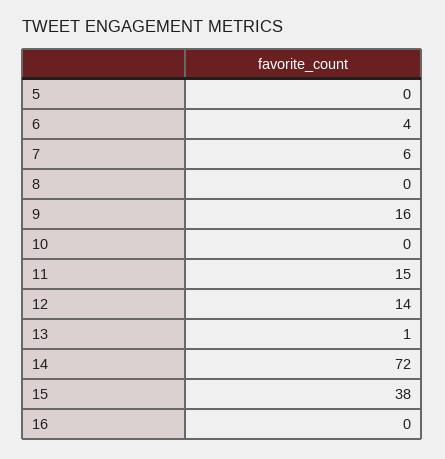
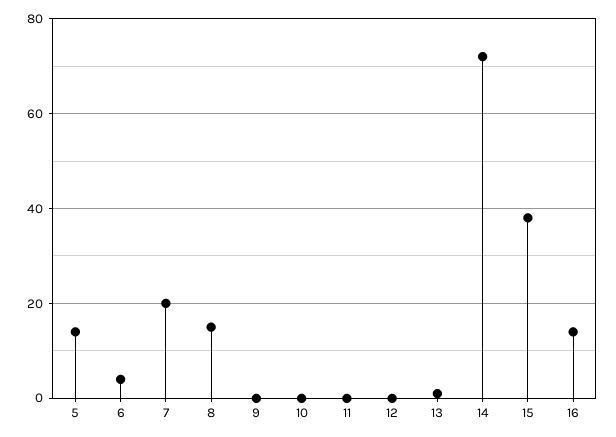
5: 0 -> 15
7: 6 -> 20
8: 0 -> 15
9: 16 -> 0
11: 15 -> 0
12: 14 -> 0
16: 0 -> 15

